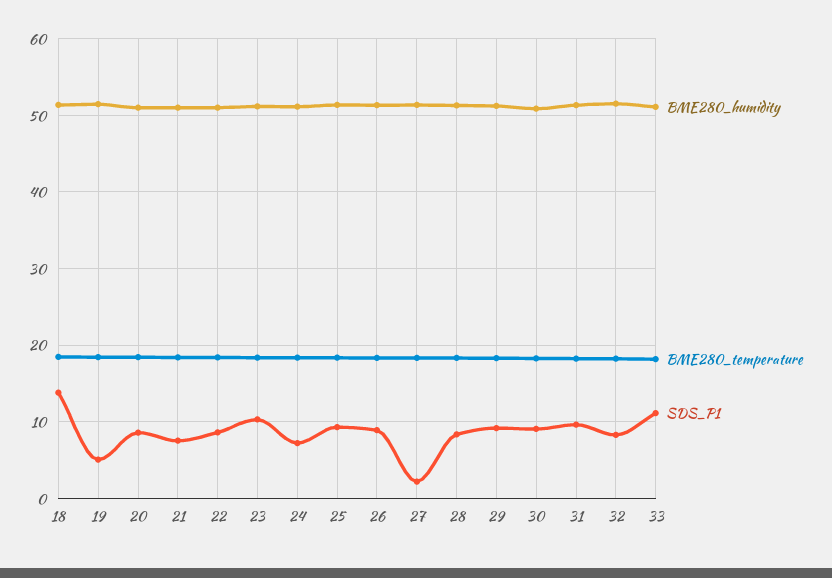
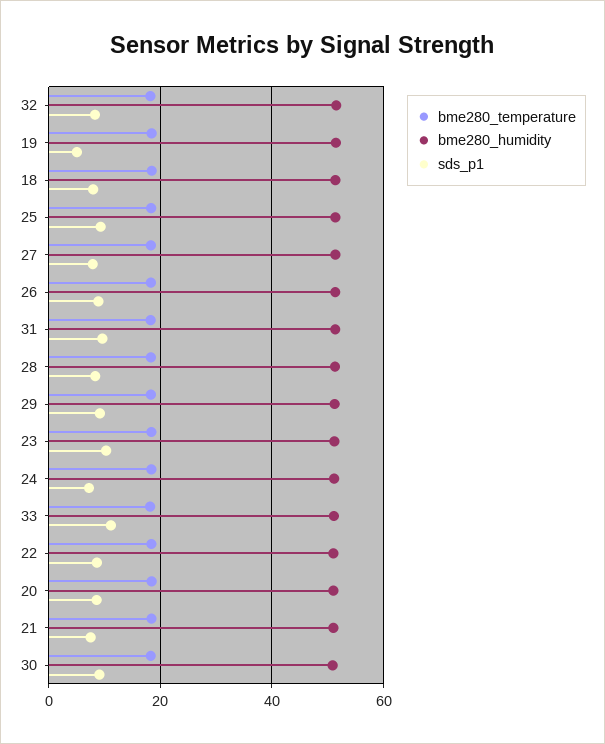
SDS_P1, 18: 14 -> 8
SDS_P1, 27: 2 -> 8

